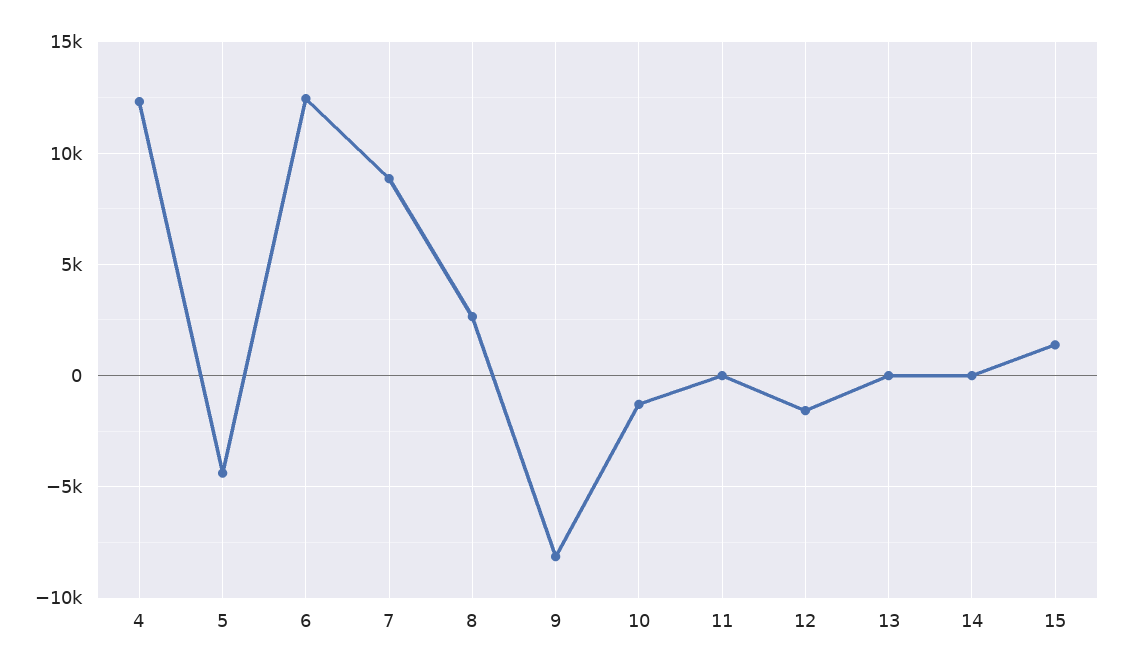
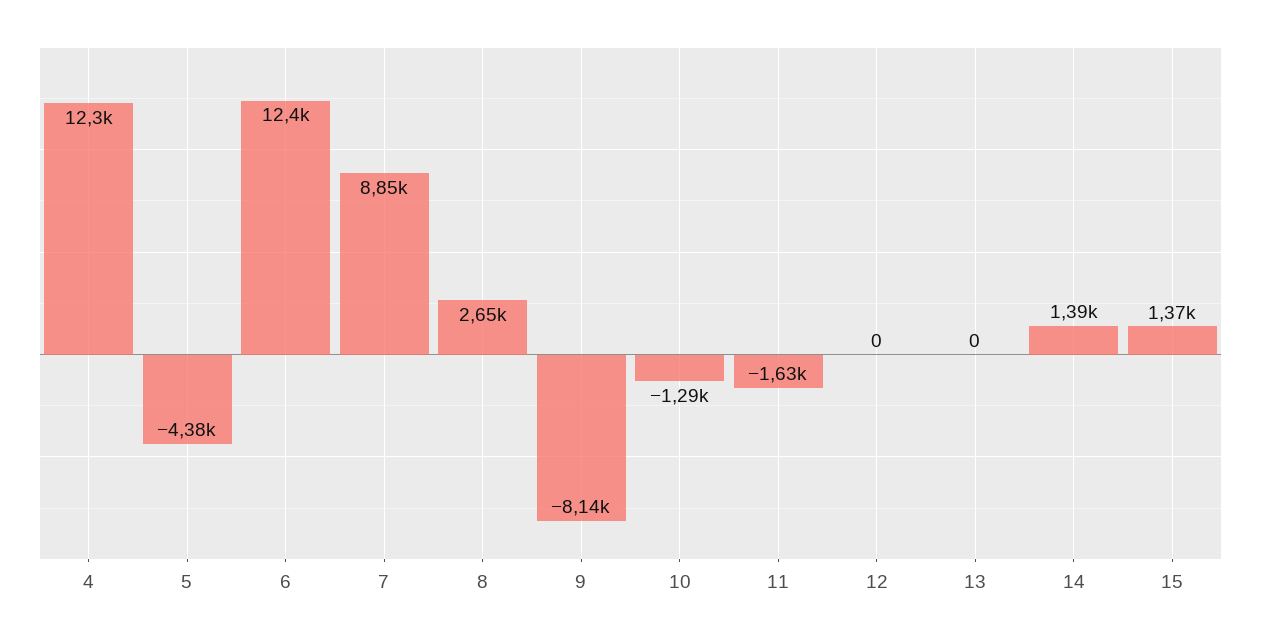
11: 0 -> -1630
12: -1500 -> 0
14: 0 -> 1390

